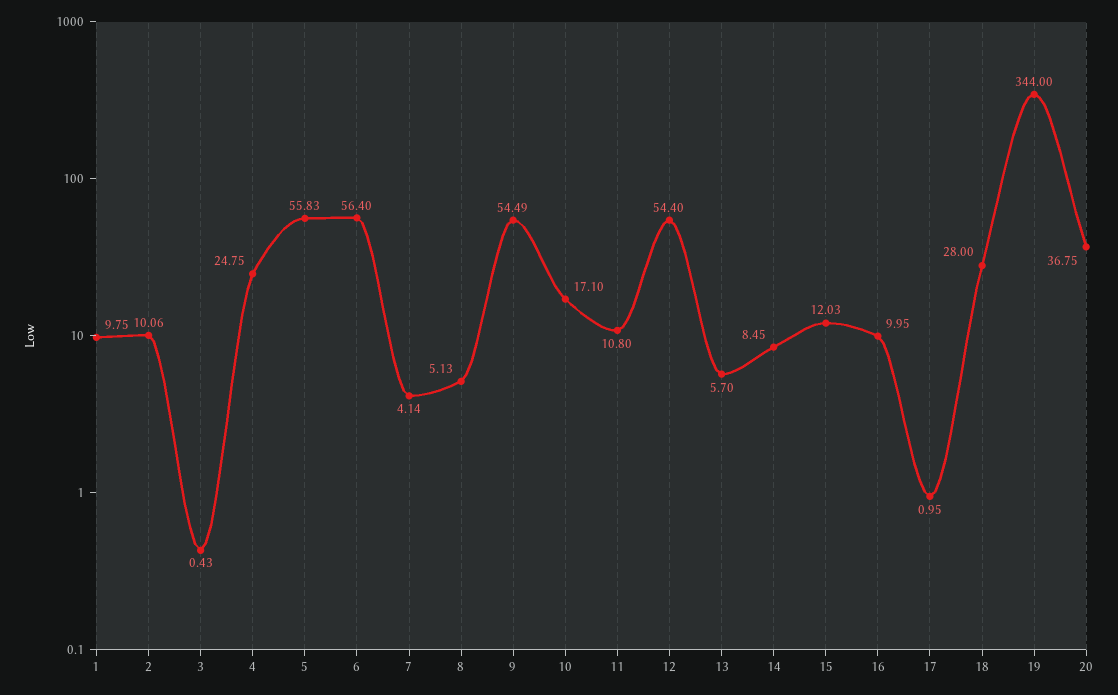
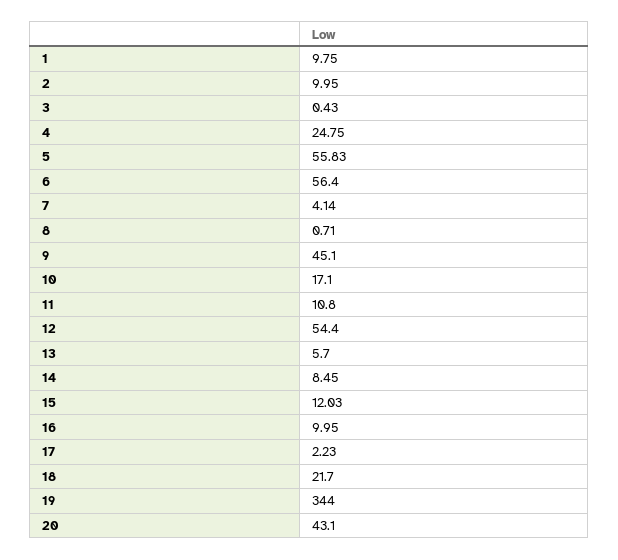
2: 10.06 -> 9.95
8: 5.13 -> 0.71
9: 54.49 -> 45.1
17: 0.95 -> 2.23
18: 28 -> 21.7
20: 36.75 -> 43.1

